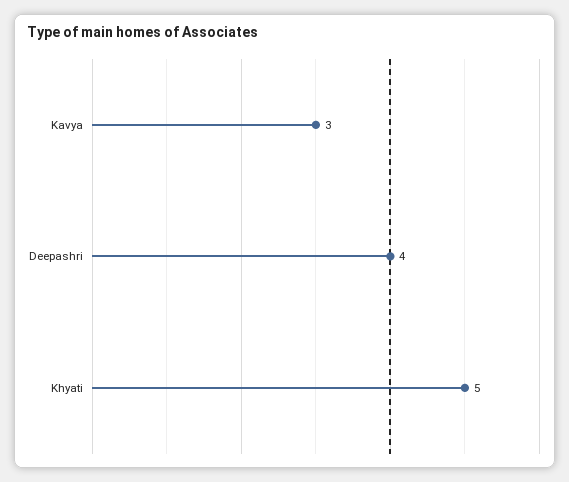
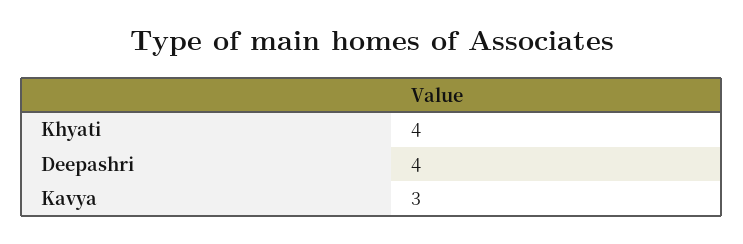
Khyati: 5 -> 4

